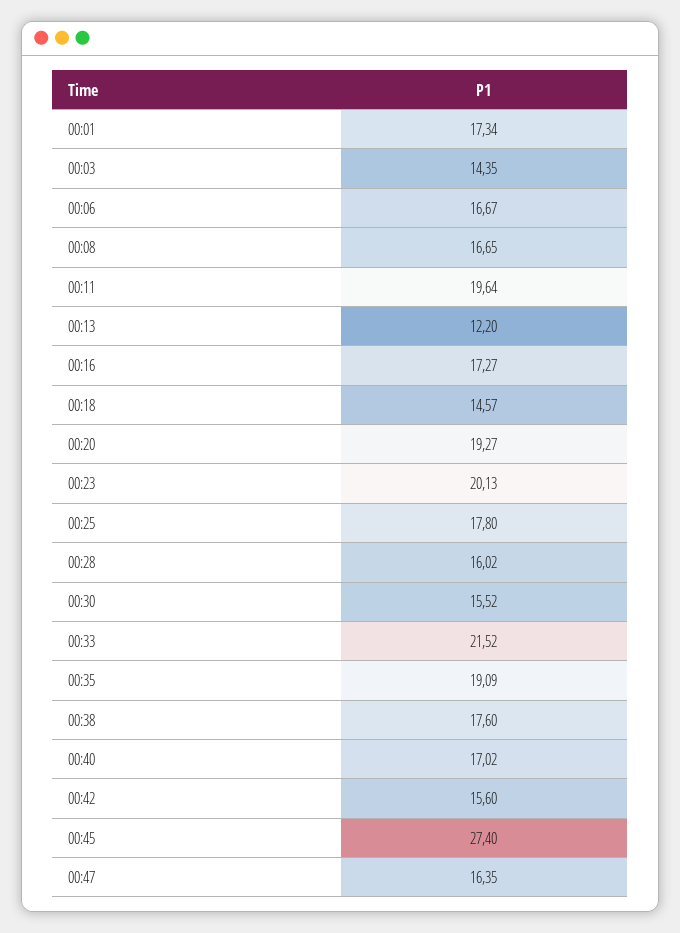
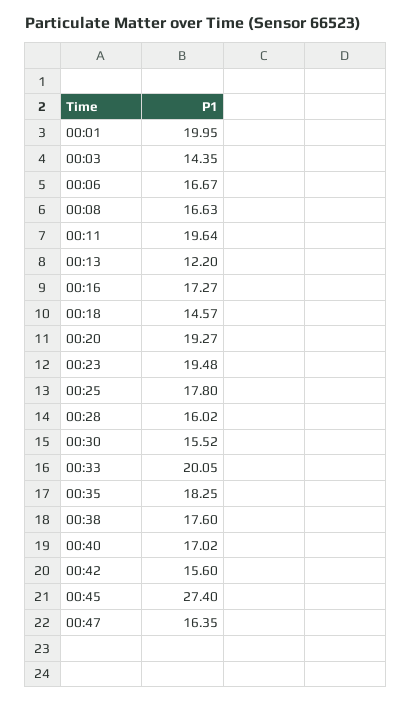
00:01: 17.34 -> 19.95
00:08: 16.65 -> 16.63
00:23: 20.13 -> 19.48
00:33: 21.52 -> 20.05
00:35: 19.09 -> 18.25

